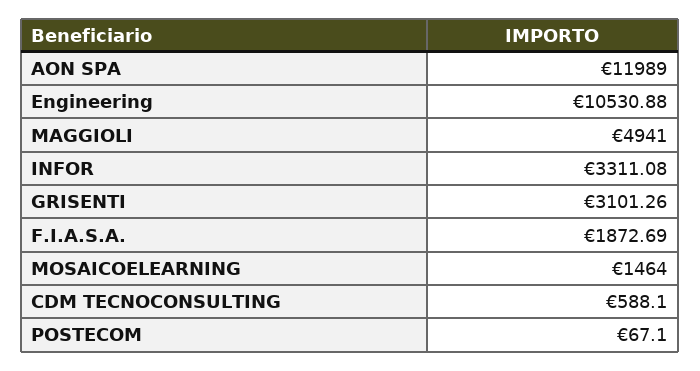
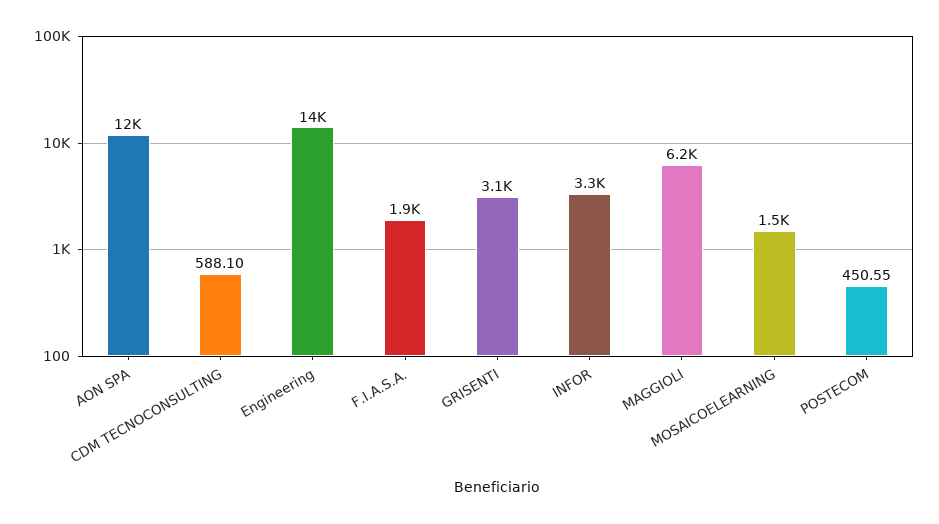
Engineering: 10530.88 -> 14000
MAGGIOLI: 4941 -> 6200
POSTECOM: 67.1 -> 450.55

